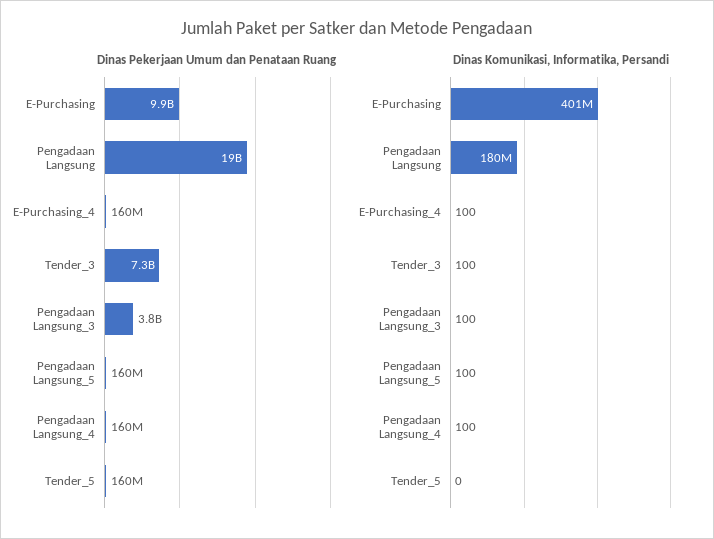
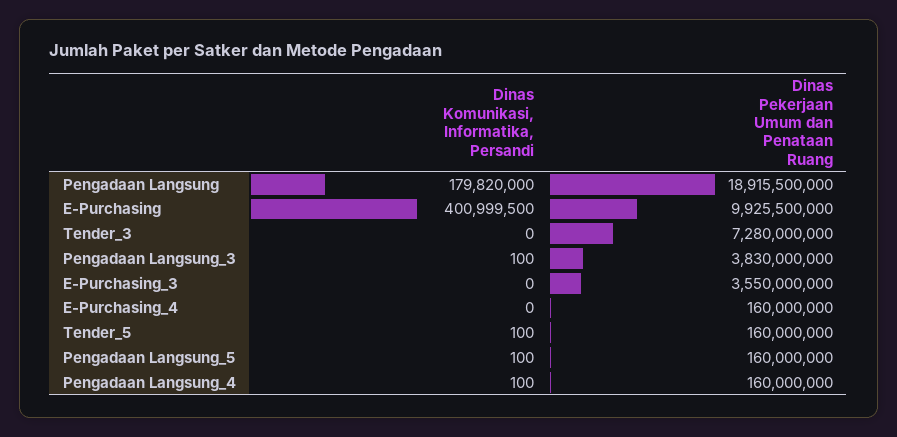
Dinas Komunikasi, Informatika, Persandi, E-Purchasing_4: 100 -> 0
Dinas Komunikasi, Informatika, Persandi, Tender_3: 100 -> 0
Dinas Komunikasi, Informatika, Persandi, Tender_5: 0 -> 100
Dinas Komunikasi, Informatika, Persandi, E-Purchasing_3: none -> 0
Dinas Pekerjaan Umum dan Penataan Ruang, E-Purchasing_3: none -> 3550000000

